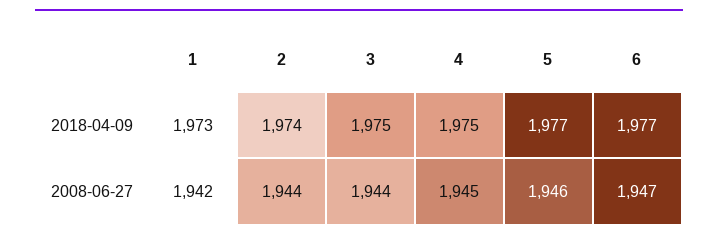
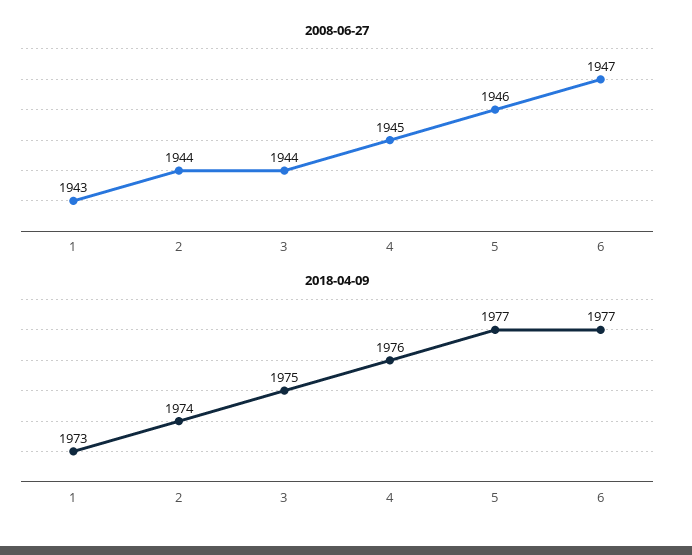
2018-04-09, 4: 1975 -> 1976
2008-06-27, 1: 1942 -> 1943

